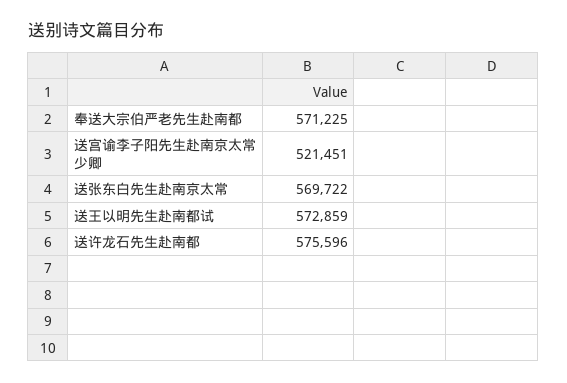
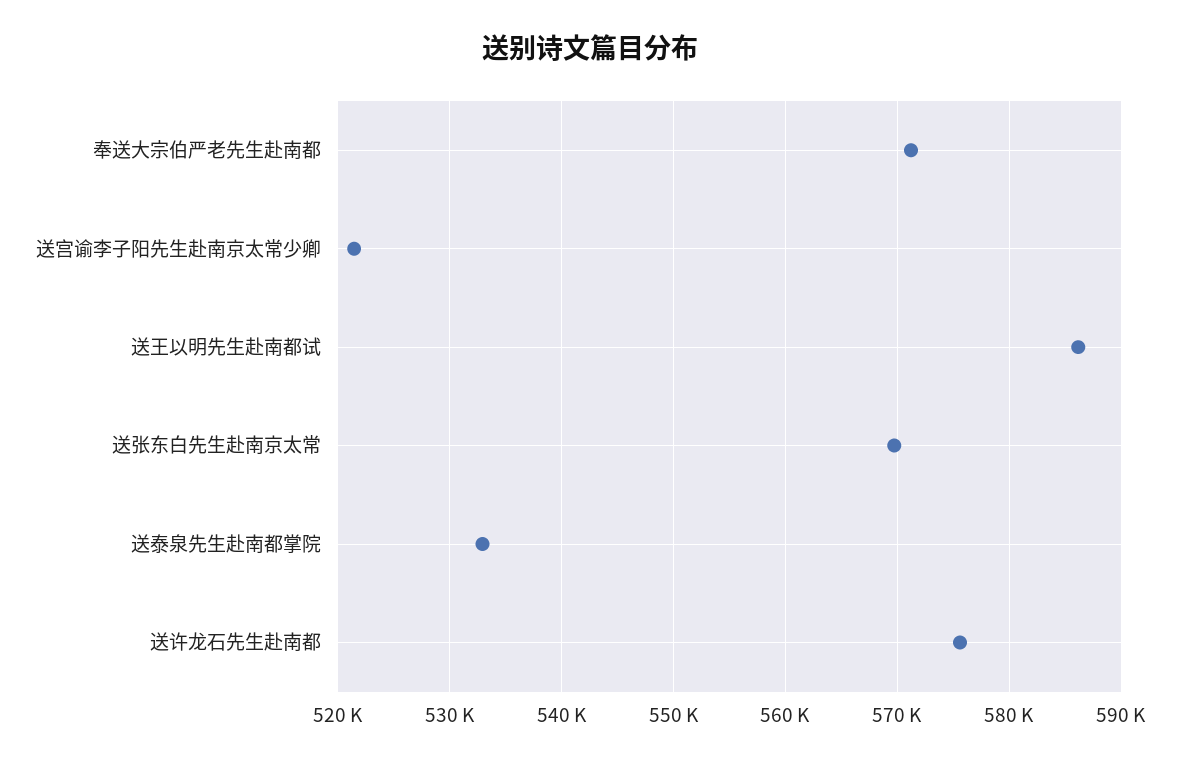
送王以明先生赴南都试: 572859 -> 586000
送泰泉先生赴南都掌院: none -> 533000

